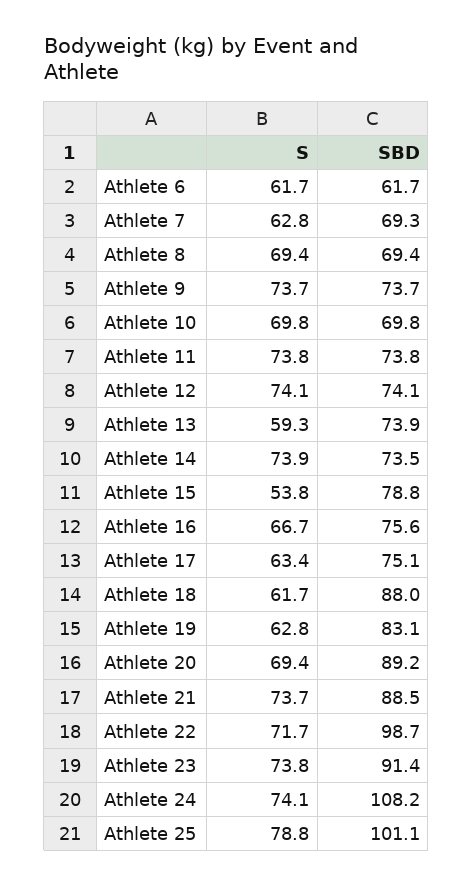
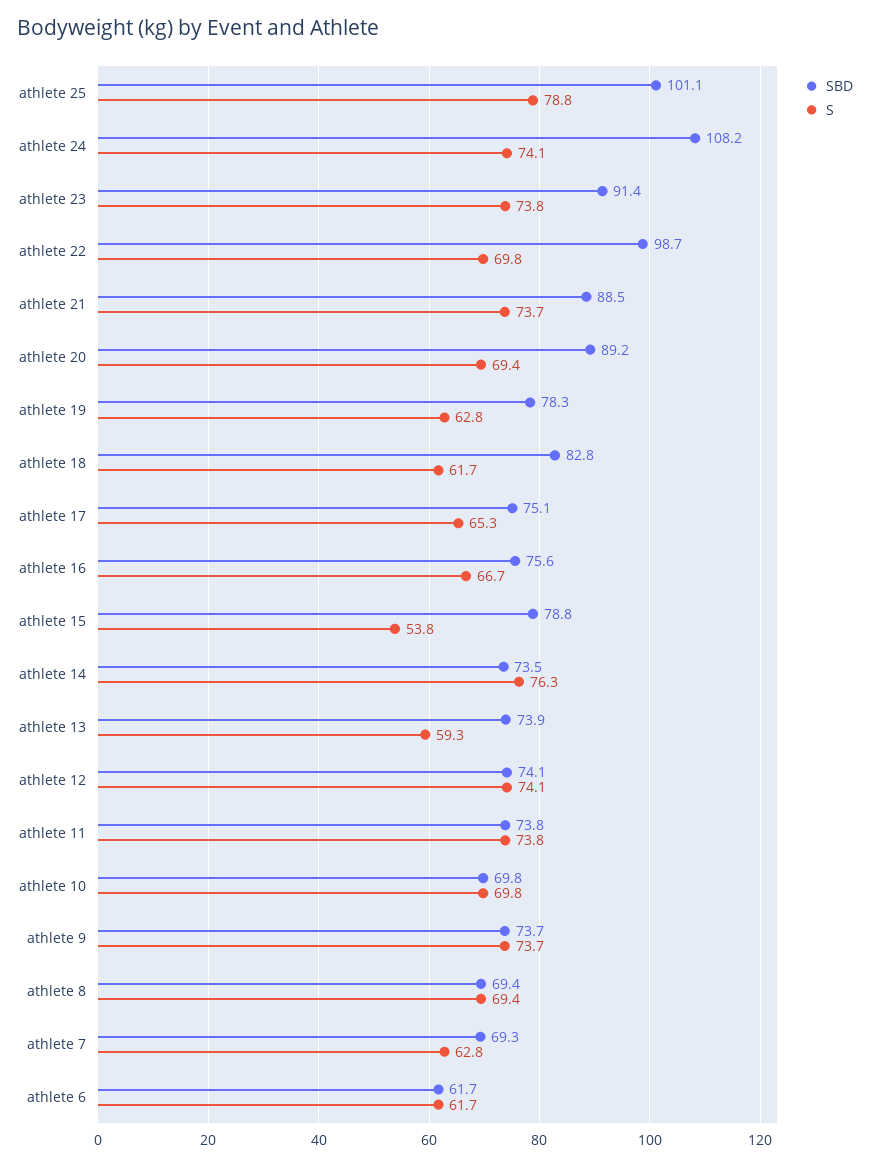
S, Athlete 14: 73.9 -> 76.3
S, Athlete 17: 63.4 -> 65.3
SBD, Athlete 18: 88 -> 82.8
SBD, Athlete 19: 83.1 -> 78.3
S, Athlete 22: 71.7 -> 69.8

